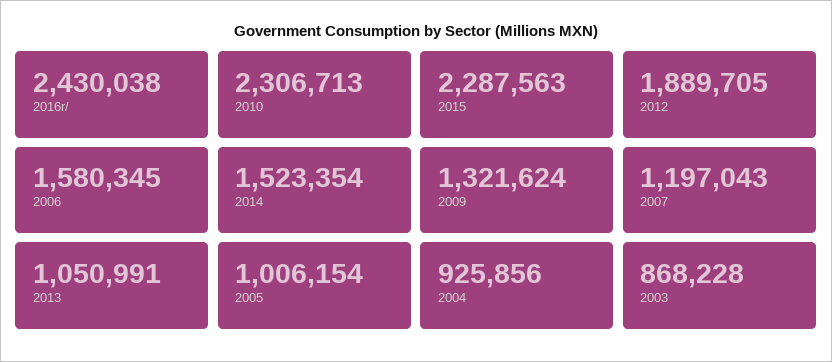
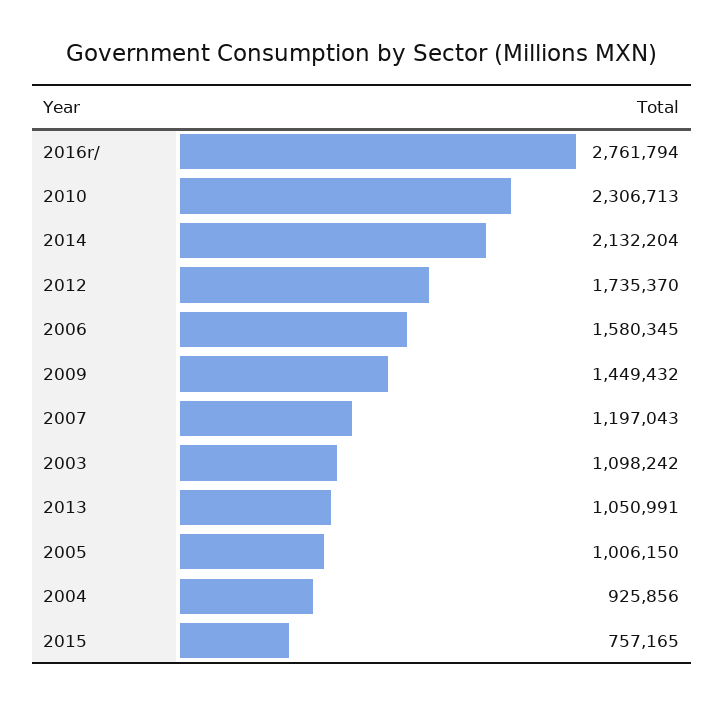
2016r/: 2430038 -> 2761794
2015: 2287563 -> 757165
2012: 1889705 -> 1735370
2014: 1523354 -> 2132204
2009: 1321624 -> 1449432
2005: 1006154 -> 1006150
2003: 868228 -> 1098242

